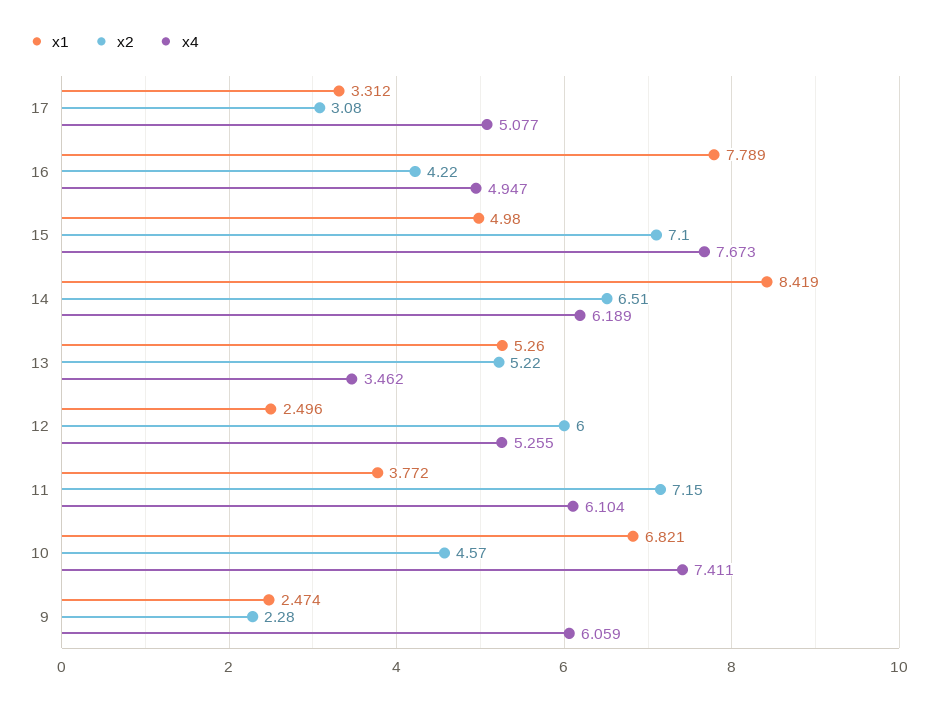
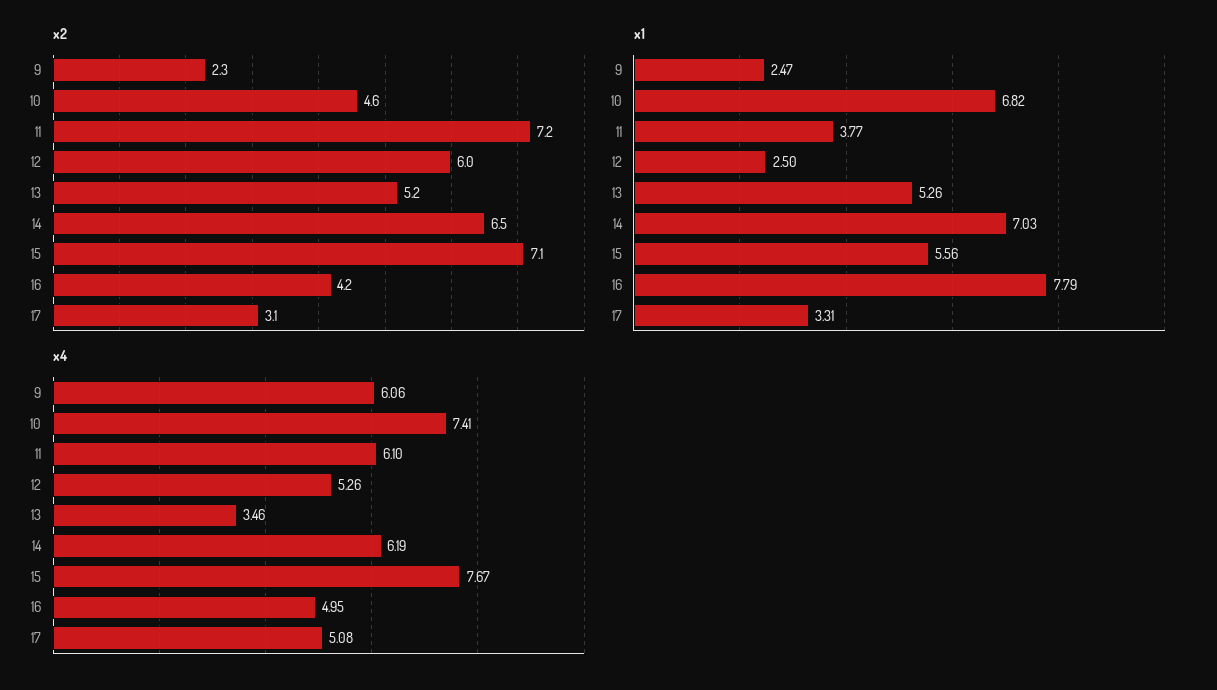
x1, 15: 4.98 -> 5.56
x1, 14: 8.419 -> 7.03

